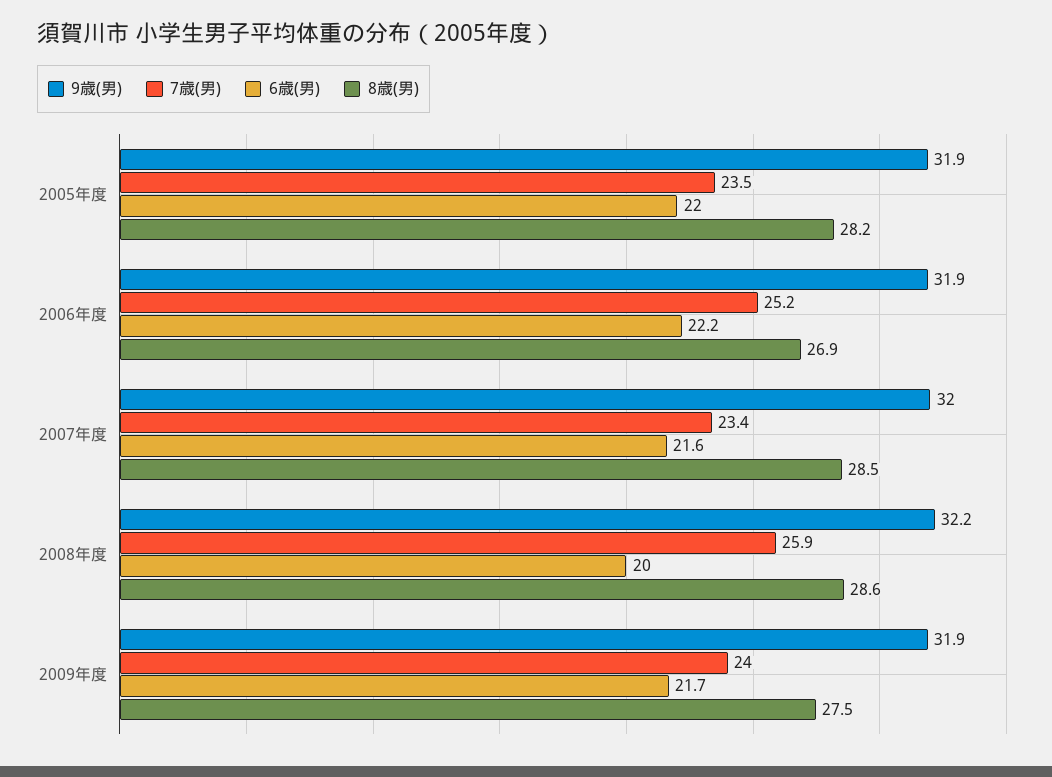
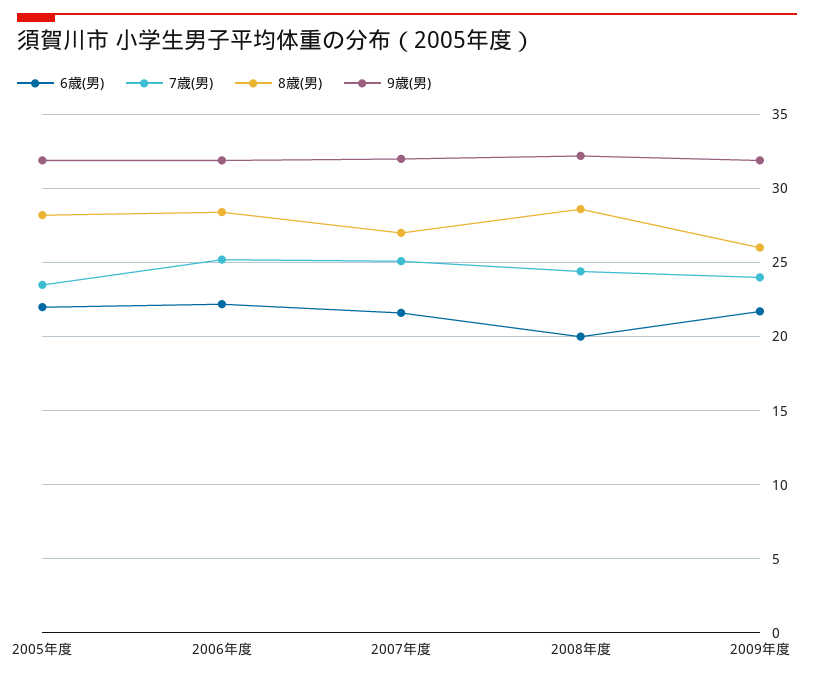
8歳(男), 2006年度: 26.9 -> 28.5
7歳(男), 2007年度: 23.4 -> 25
8歳(男), 2007年度: 28.5 -> 27
7歳(男), 2008年度: 25.9 -> 24.5
8歳(男), 2009年度: 27.5 -> 26

